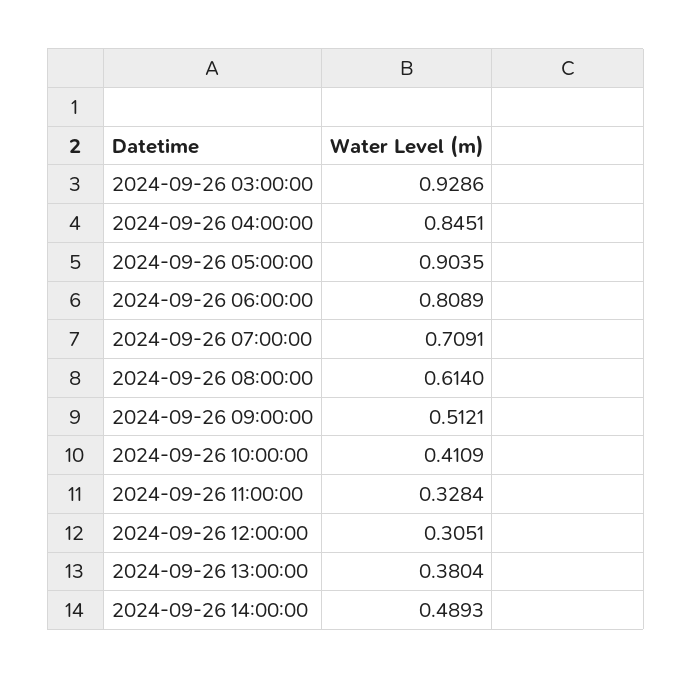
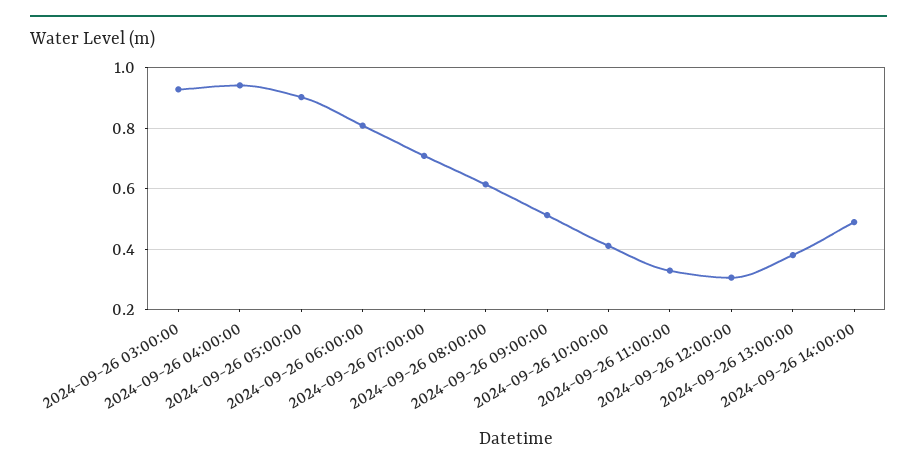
2024-09-26 04:00:00: 0.8451 -> 0.94

